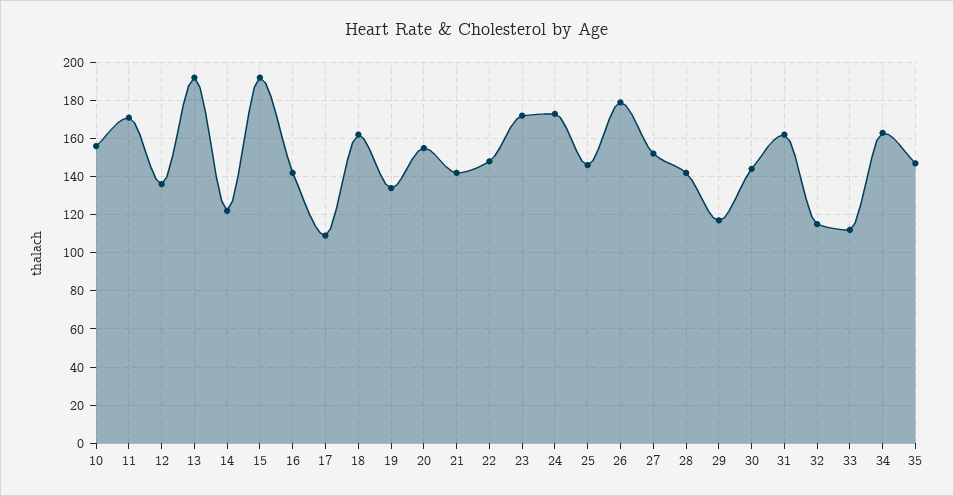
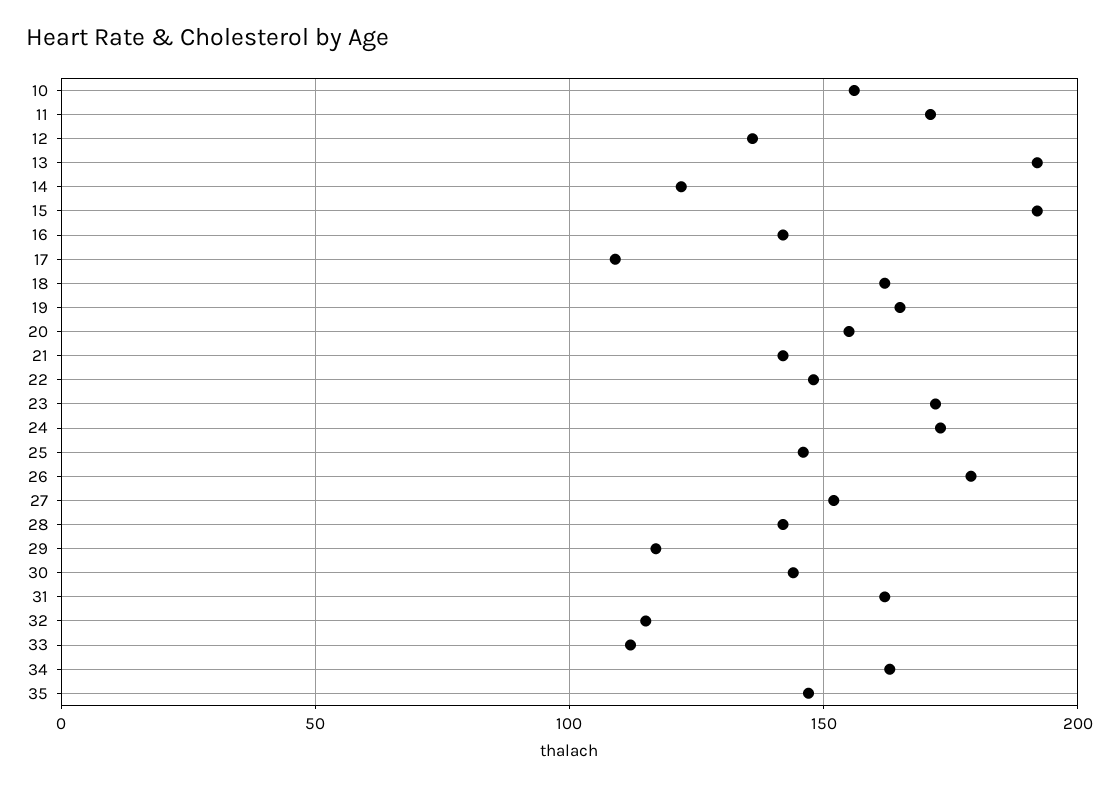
19: 135 -> 165

